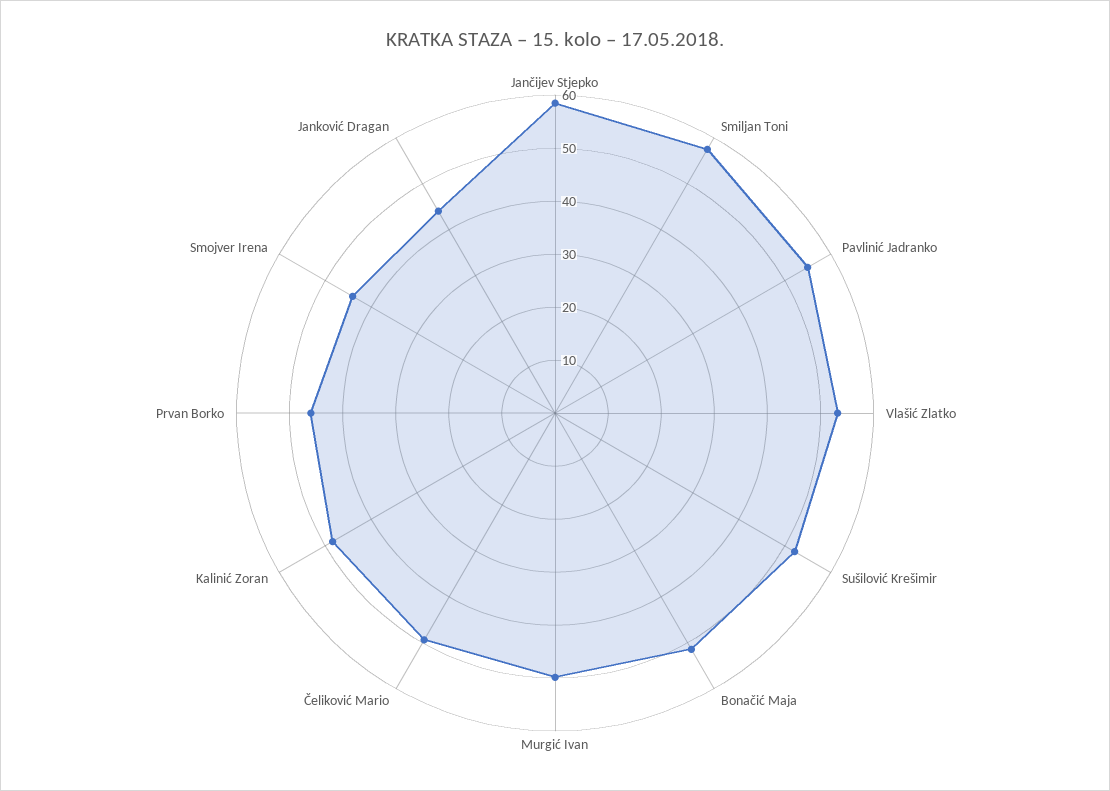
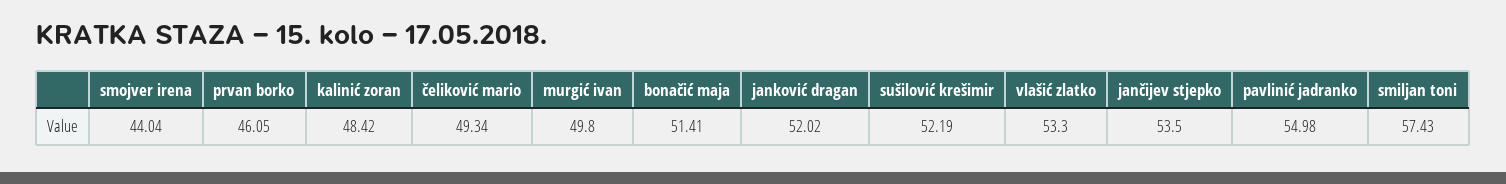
Jančijev Stjepko: 58 -> 53.5
Janković Dragan: 44 -> 52.02

